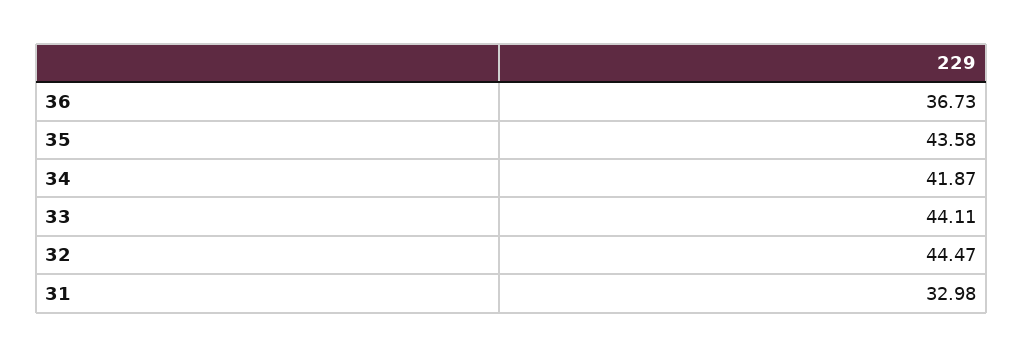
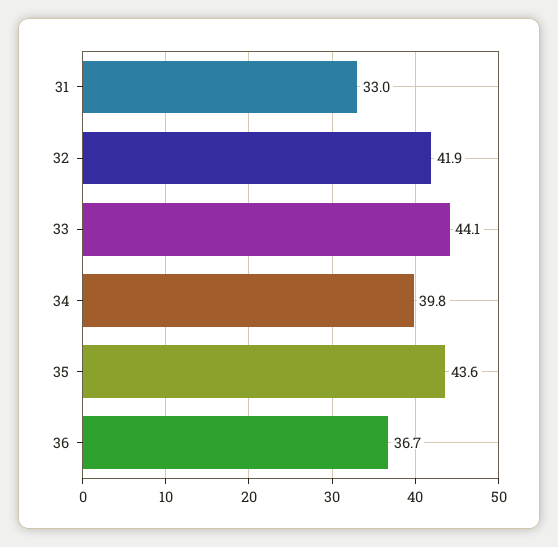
34: 41.87 -> 39.8
32: 44.47 -> 41.9

